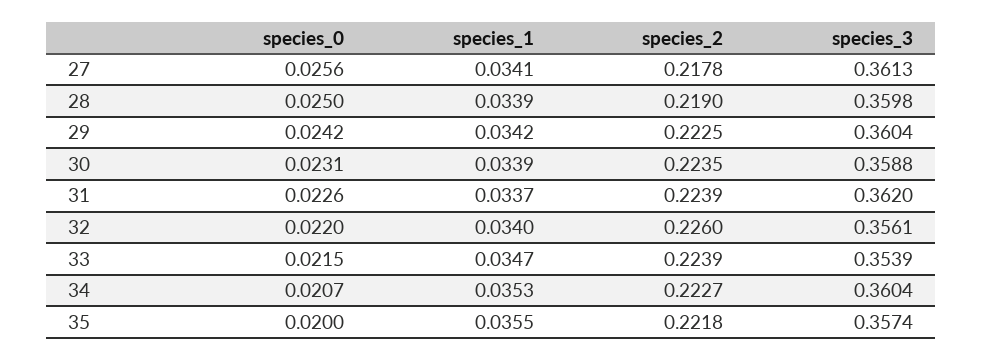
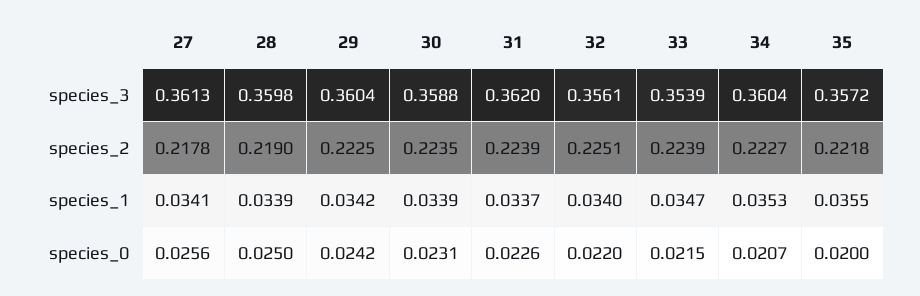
species_2, 32: 0.226 -> 0.2251
species_3, 35: 0.3574 -> 0.3572

